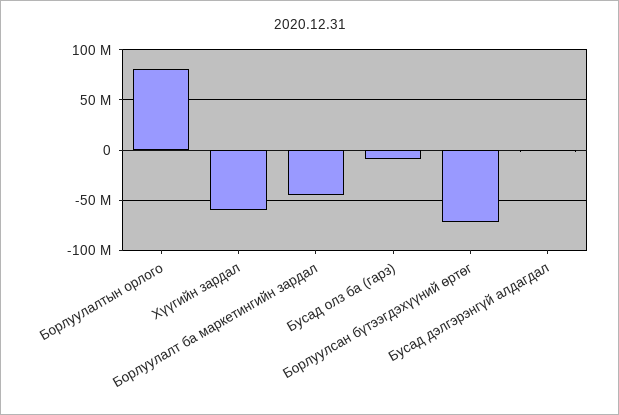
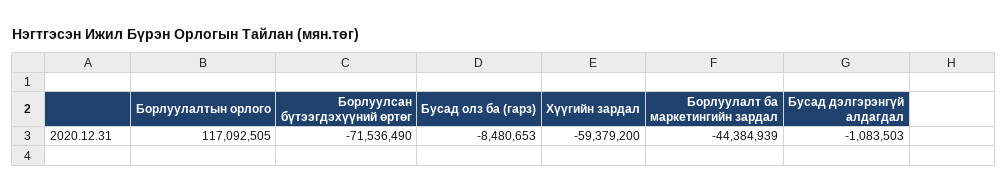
Борлуулалтын орлого: 80000000 -> 117092505

